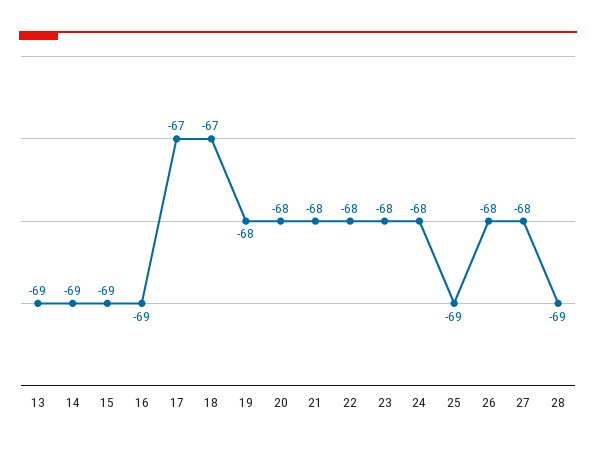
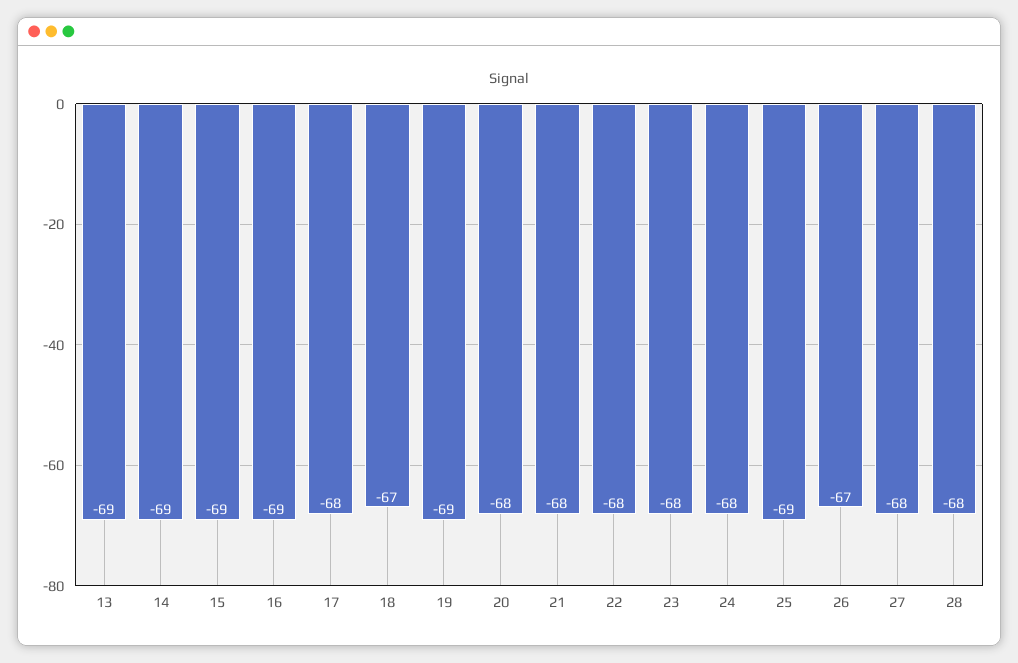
17: -67 -> -68
19: -68 -> -69
26: -68 -> -67
28: -69 -> -68

